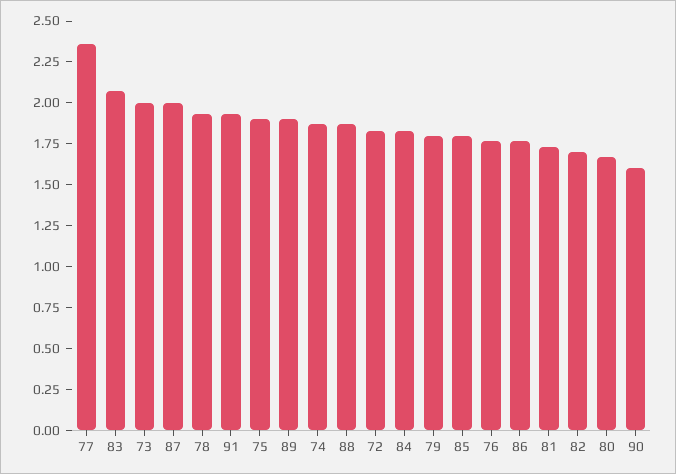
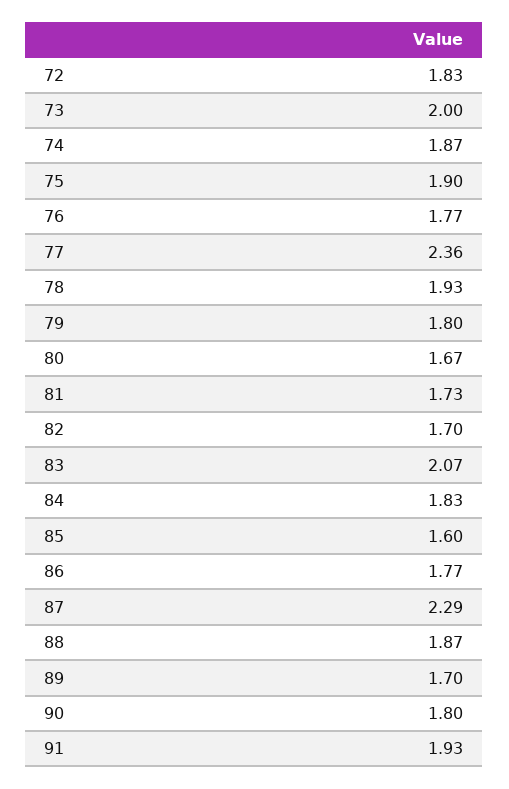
87: 2 -> 2.29
89: 1.9 -> 1.7
85: 1.8 -> 1.6
90: 1.6 -> 1.8

